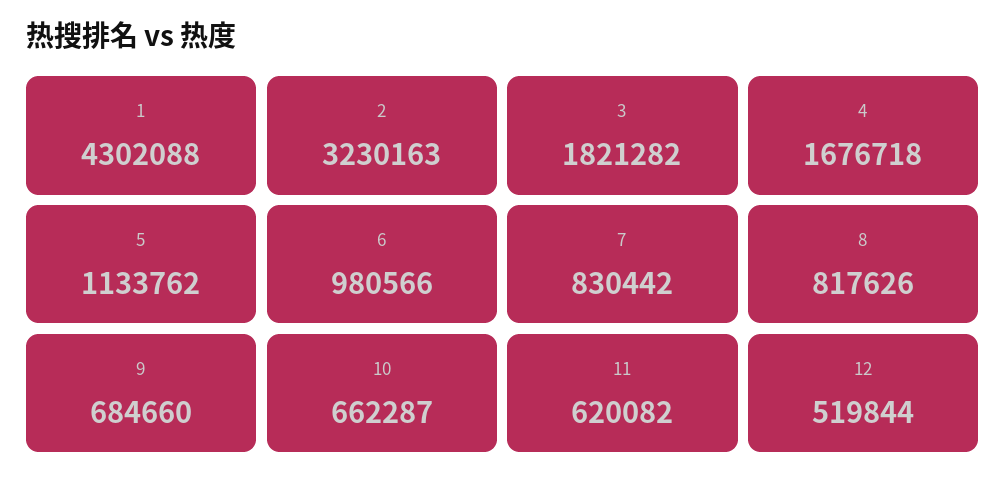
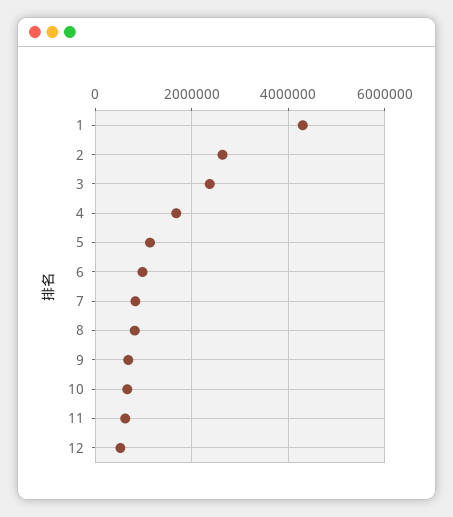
2: 3230163 -> 2600000
3: 1821282 -> 2400000

